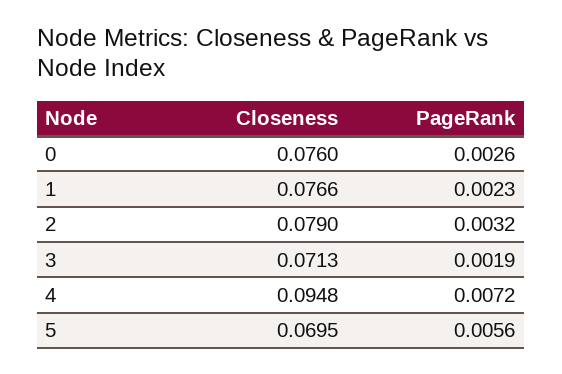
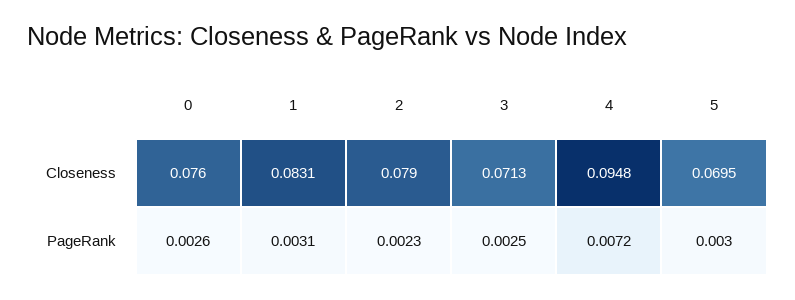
Closeness, 1: 0.0766 -> 0.0831
PageRank, 1: 0.0023 -> 0.0031
PageRank, 2: 0.0032 -> 0.0023
PageRank, 3: 0.0019 -> 0.0025
PageRank, 5: 0.0056 -> 0.003

